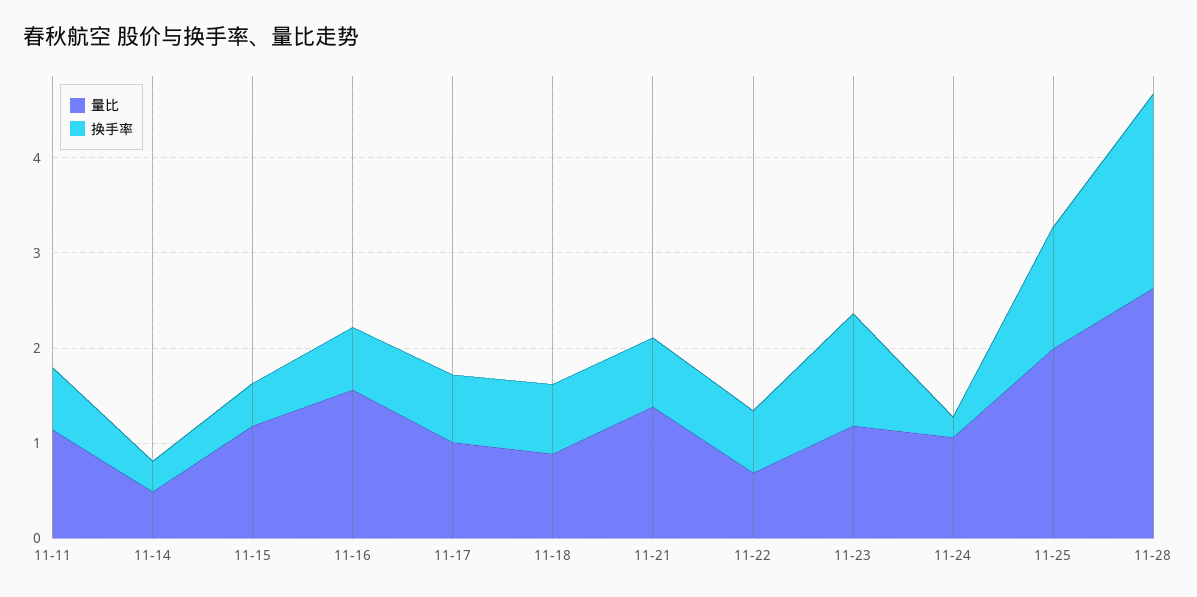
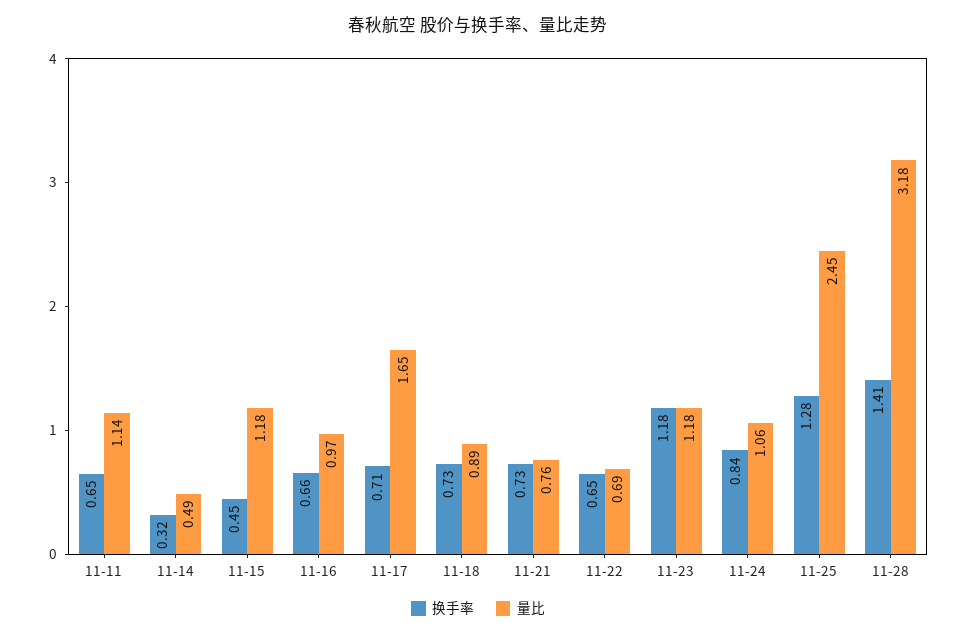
量比, 11-16: 1.6 -> 0.97
量比, 11-17: 1 -> 1.65
量比, 11-21: 1.4 -> 0.76
换手率, 11-24: 0.2 -> 0.84
量比, 11-25: 2 -> 2.45
量比, 11-28: 2.6 -> 3.18
换手率, 11-28: 2 -> 1.41

